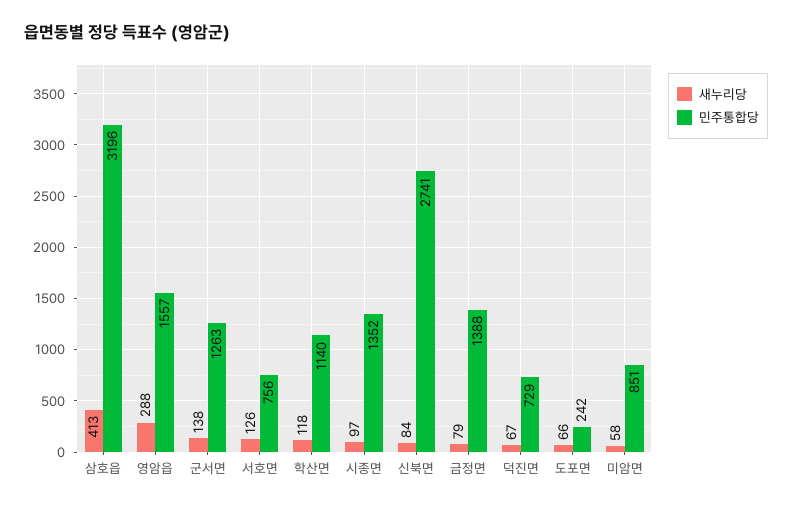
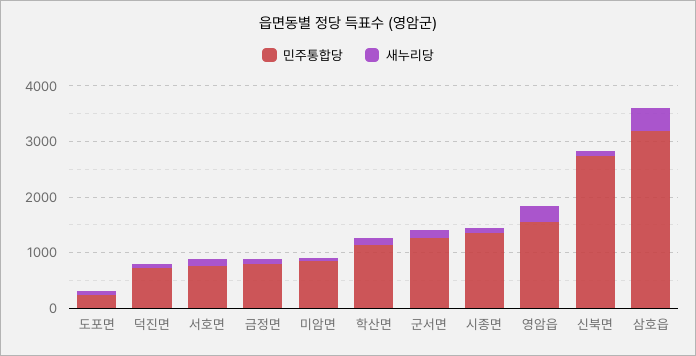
민주통합당, 금정면: 1388 -> 800

